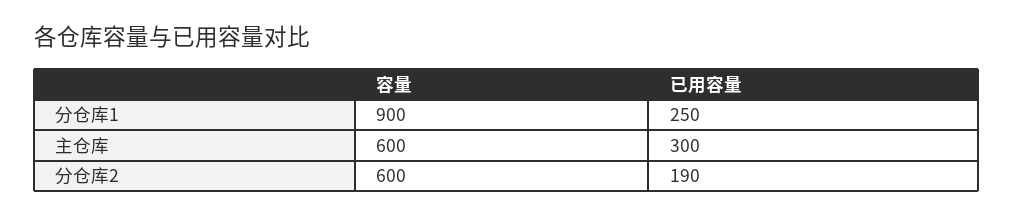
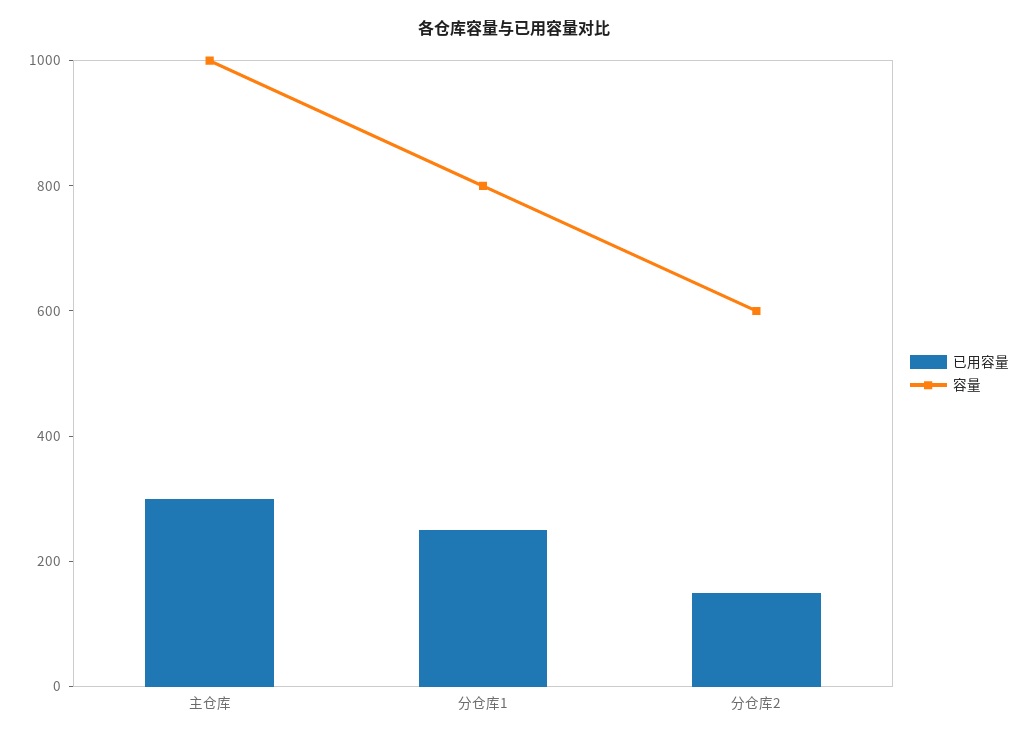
容量, 分仓库1: 900 -> 800
容量, 主仓库: 600 -> 1000
已用容量, 分仓库2: 190 -> 150

